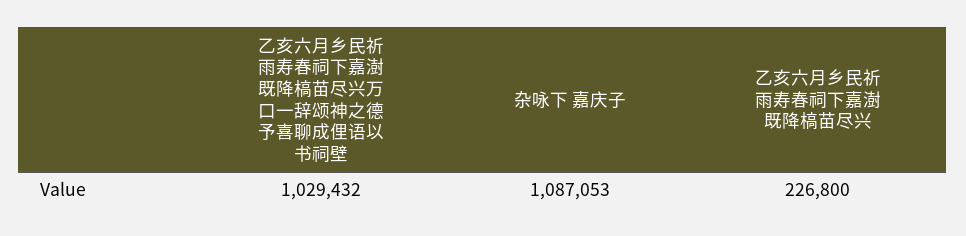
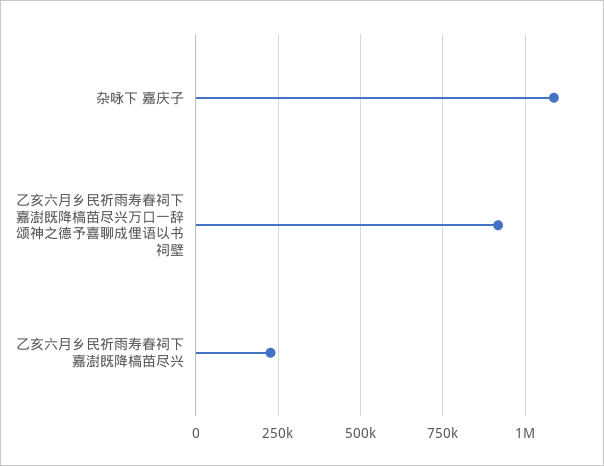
乙亥六月乡民祈雨寿春祠下嘉澍既降槁苗尽兴万口一辞颂神之德予喜聊成俚语以书祠壁: 1029432 -> 925000

